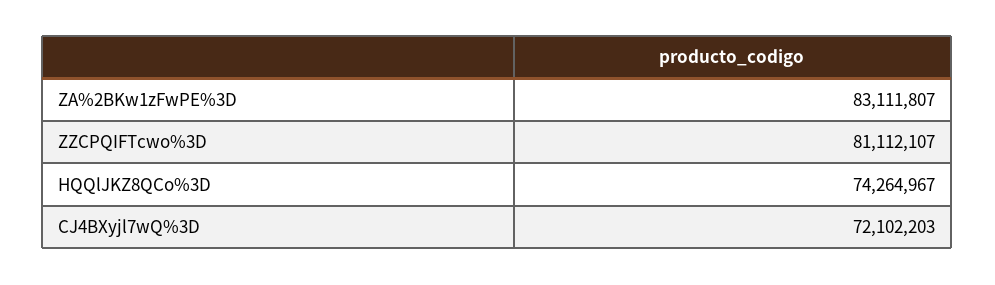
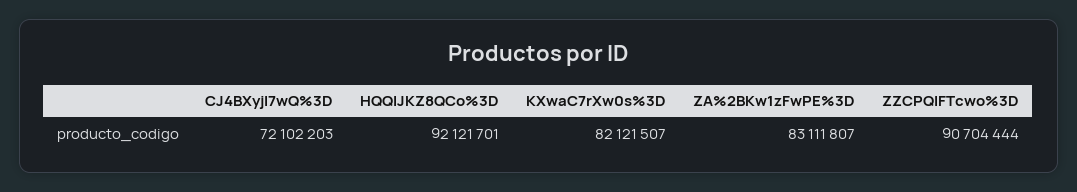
ZZCPQIFTcwo%3D: 81112107 -> 90704444
HQQlJKZ8QCo%3D: 74264967 -> 92121701
KXwaC7rXw0s%3D: none -> 82121507

